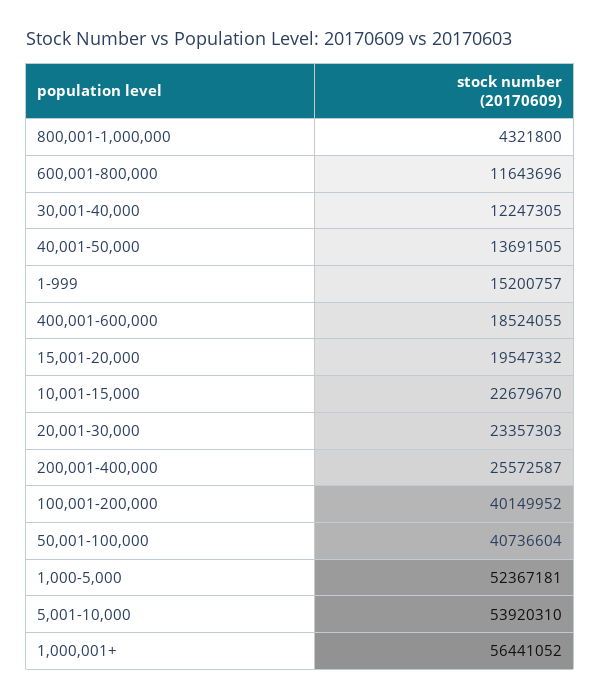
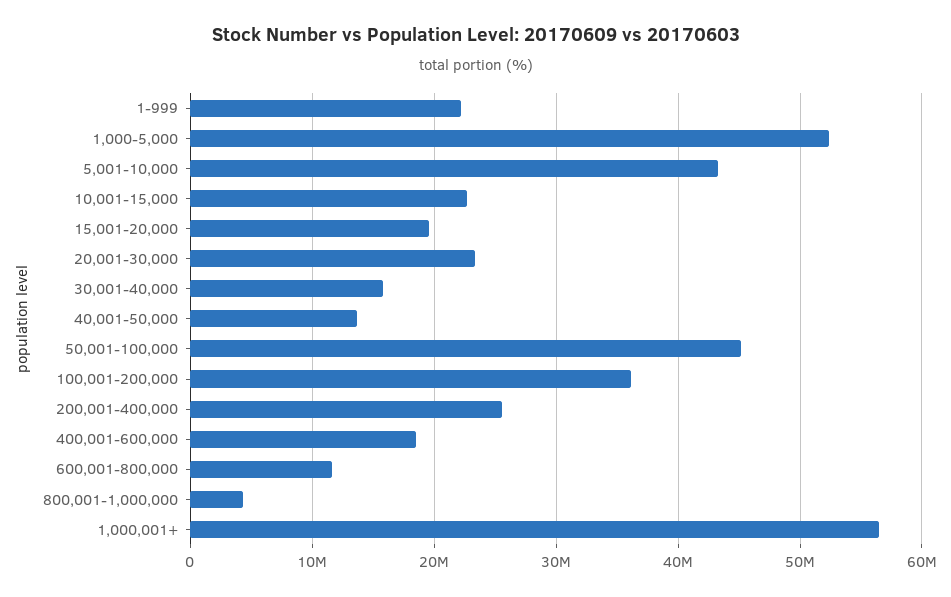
30,001-40,000: 12247305 -> 16000000
1-999: 15200757 -> 22000000
100,001-200,000: 40149952 -> 36000000
50,001-100,000: 40736604 -> 45000000
5,001-10,000: 53920310 -> 43000000

